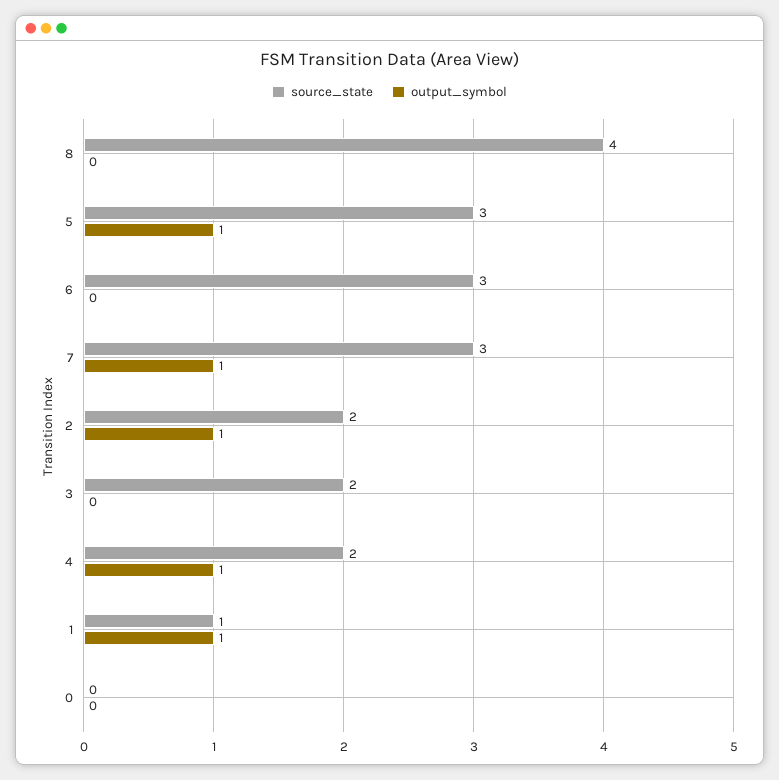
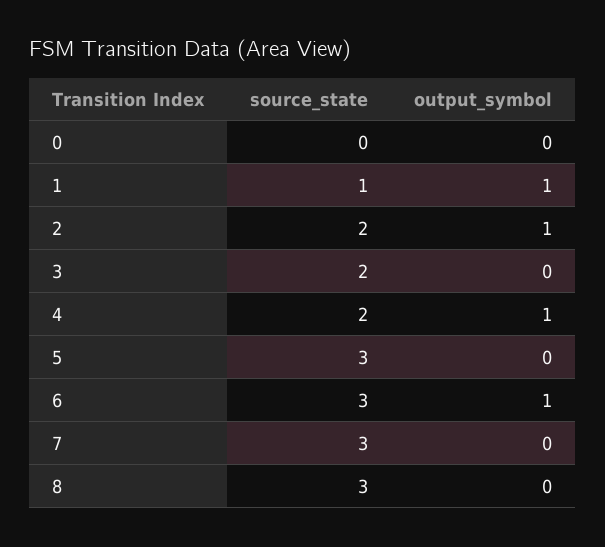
source_state, 8: 4 -> 3
output_symbol, 5: 1 -> 0
output_symbol, 6: 0 -> 1
output_symbol, 7: 1 -> 0

